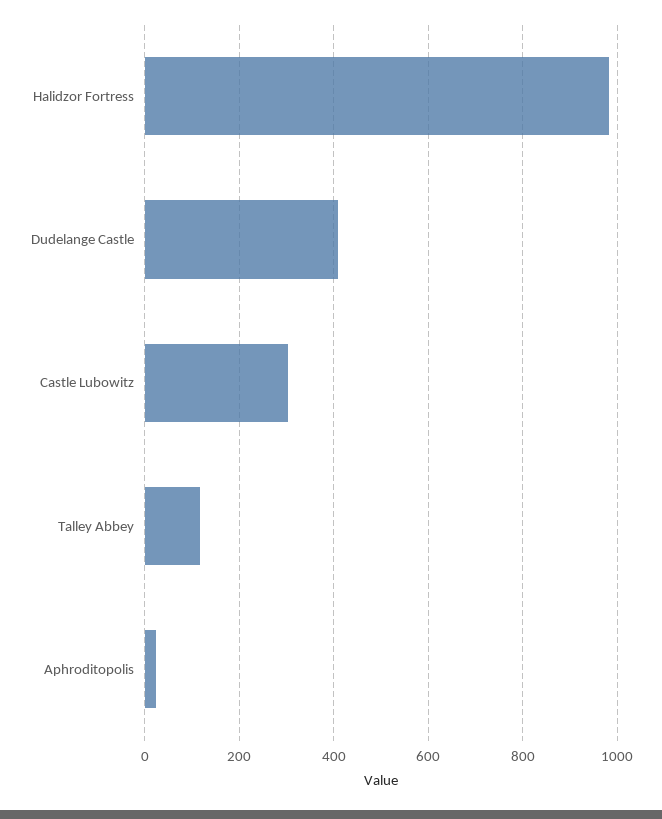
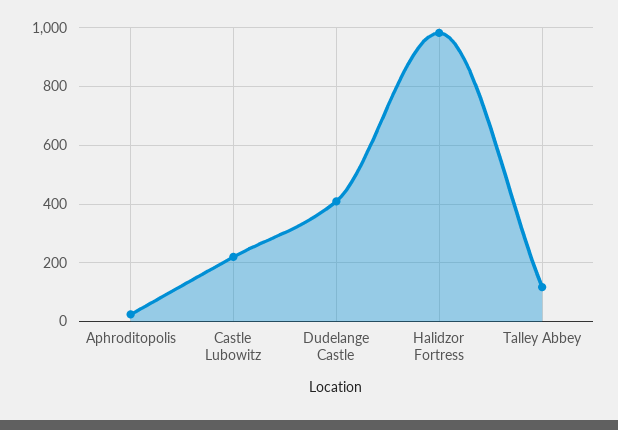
Castle Lubowitz: 300 -> 225

